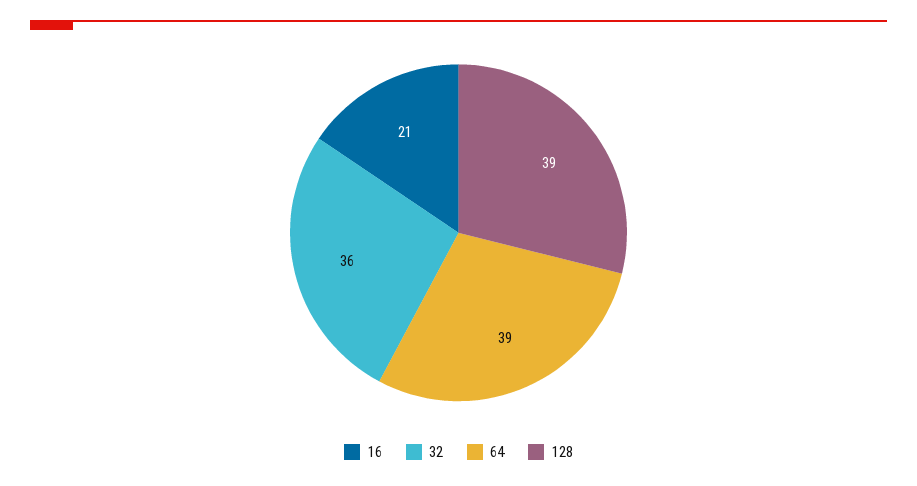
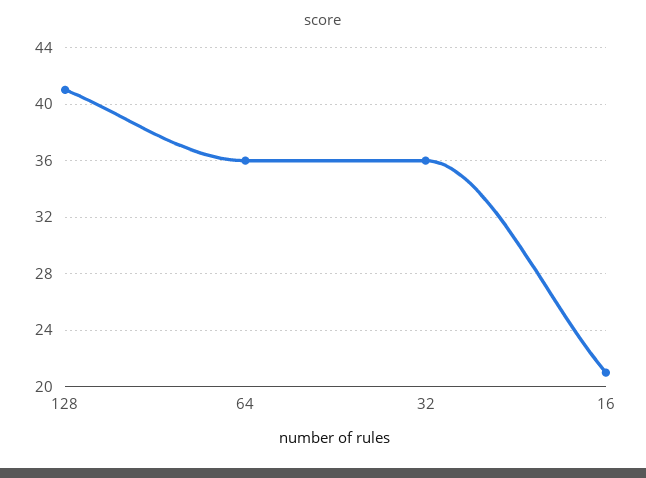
64: 39 -> 36
128: 39 -> 41

